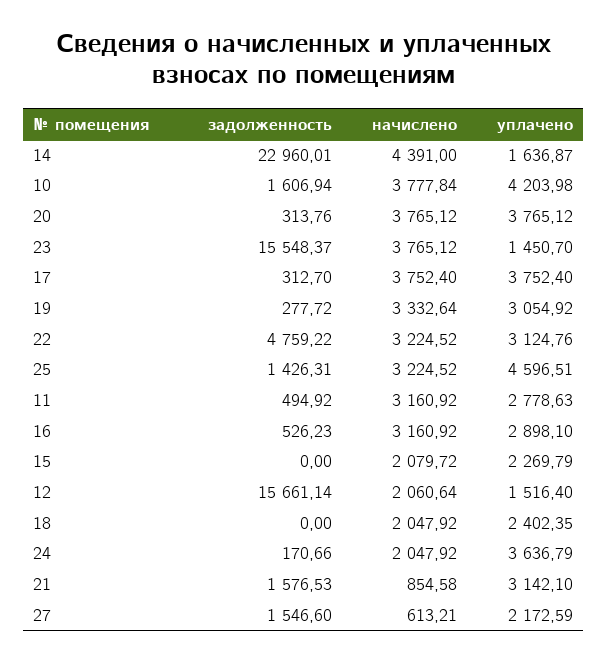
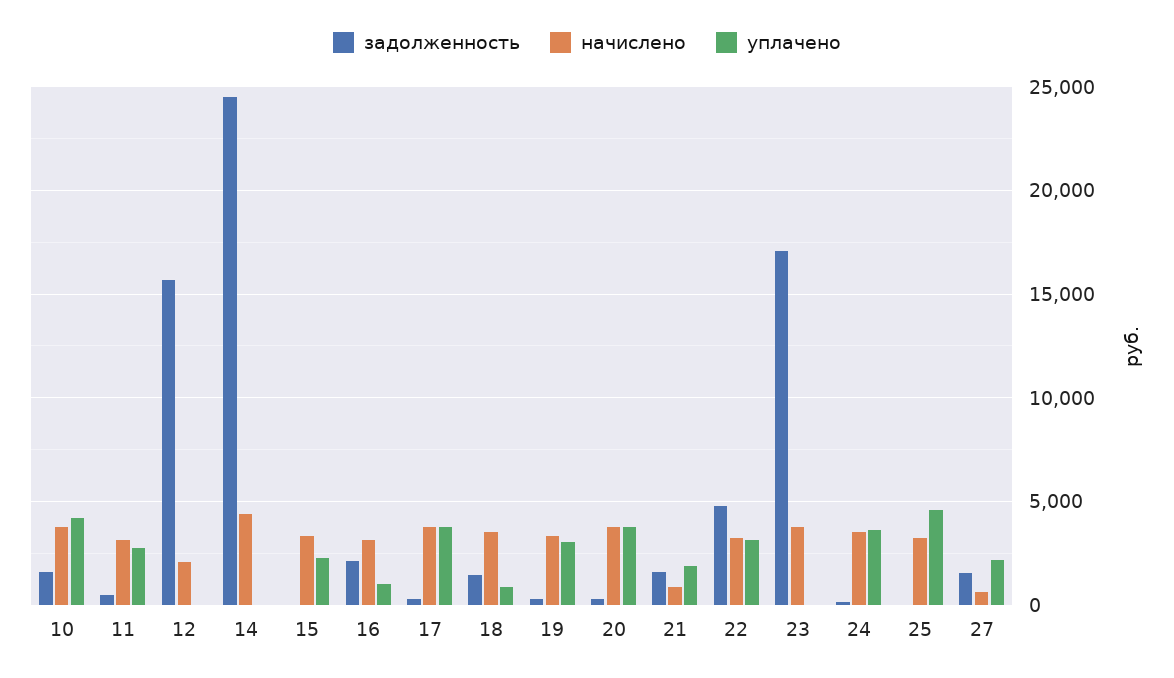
задолженность, 14: 22960.01 -> 24500
уплачено, 14: 1636.87 -> 0
задолженность, 23: 15548.37 -> 17000
уплачено, 23: 1450.7 -> 0
задолженность, 25: 1426.31 -> 0
задолженность, 16: 526.23 -> 2000
уплачено, 16: 2898.1 -> 1000
начислено, 15: 2079.72 -> 3500
уплачено, 12: 1516.4 -> 0
задолженность, 18: 0 -> 1500
начислено, 18: 2047.92 -> 3500
уплачено, 18: 2402.35 -> 1000
начислено, 24: 2047.92 -> 3500
уплачено, 21: 3142.1 -> 2000

